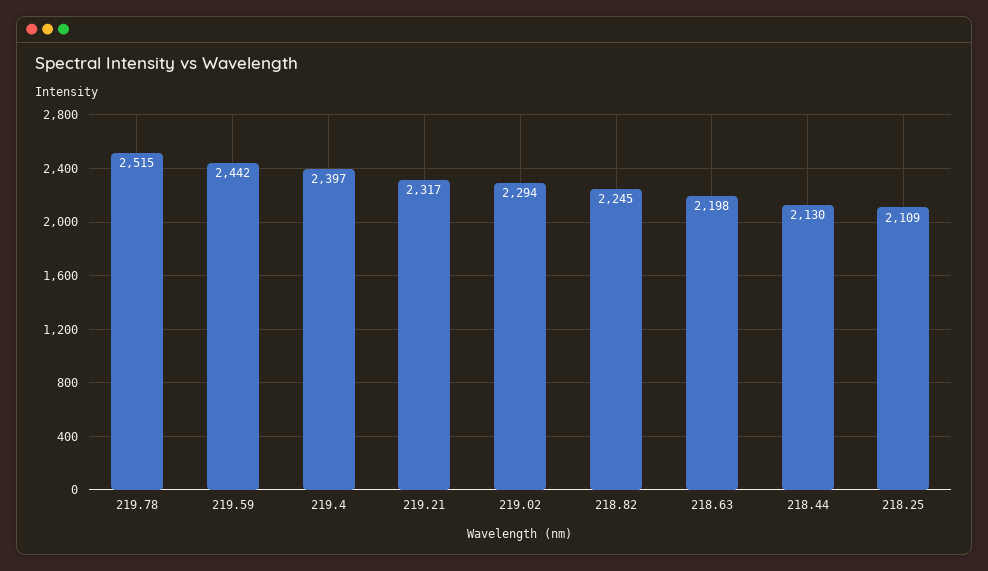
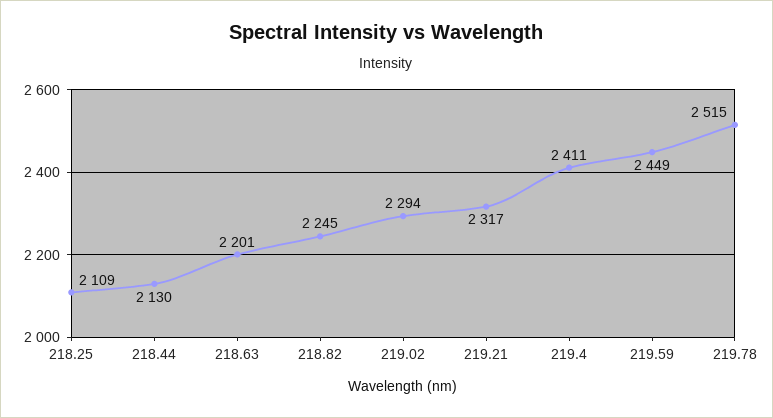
219.59: 2442 -> 2449
219.4: 2397 -> 2411
218.63: 2198 -> 2201

